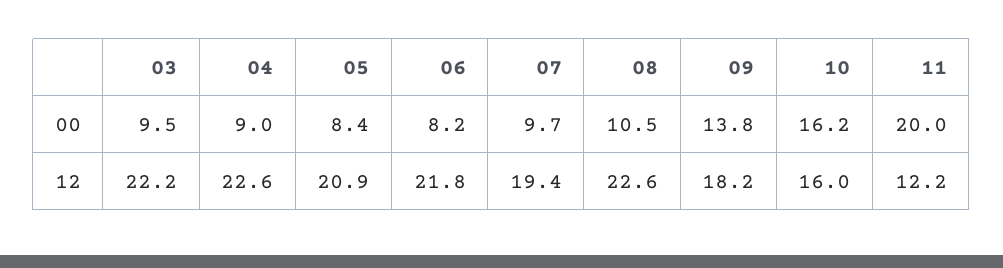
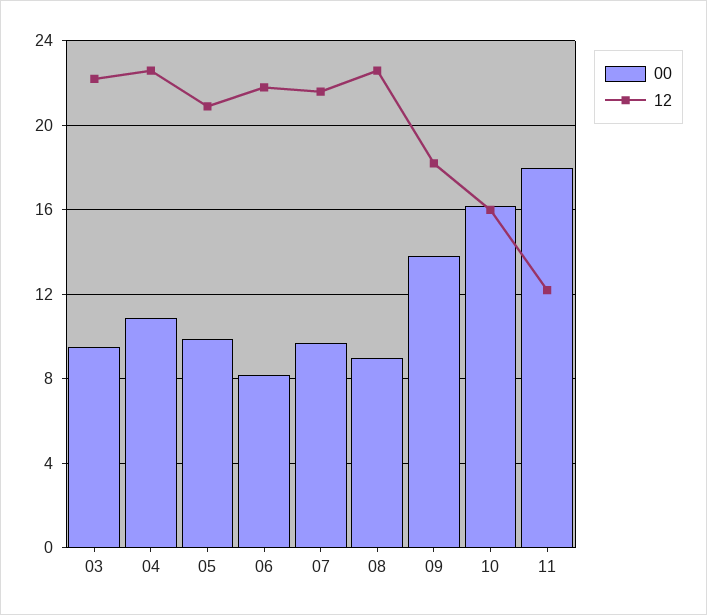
00, 04: 9 -> 11
00, 05: 8.4 -> 10
00, 08: 10.5 -> 9
00, 11: 20 -> 18
12, 07: 19.4 -> 21.5

